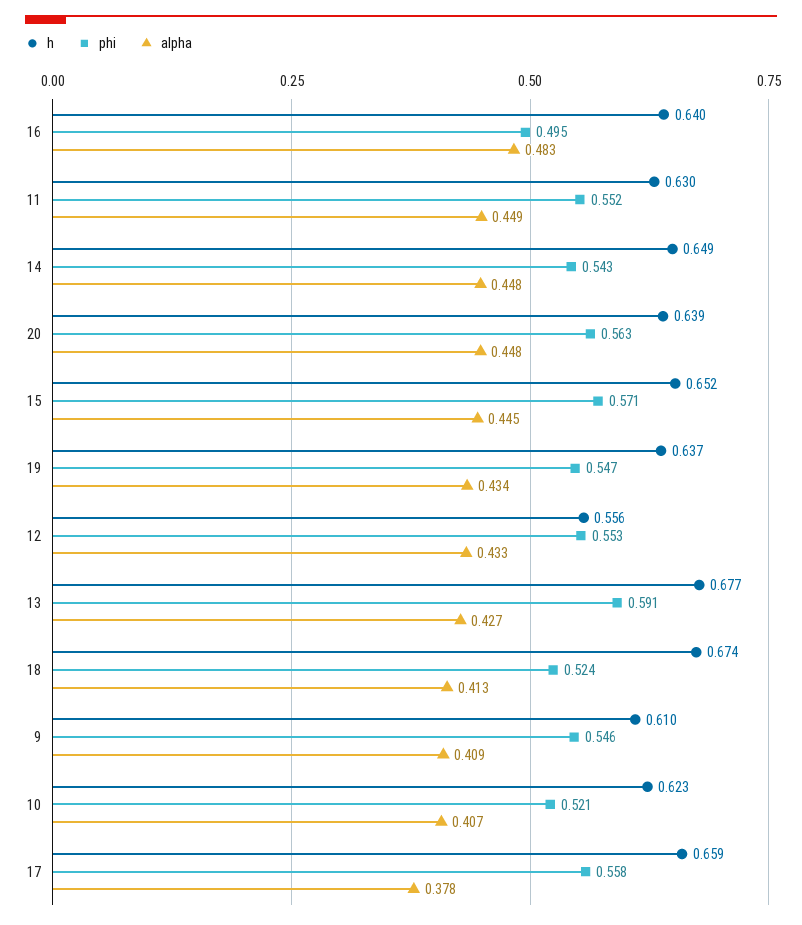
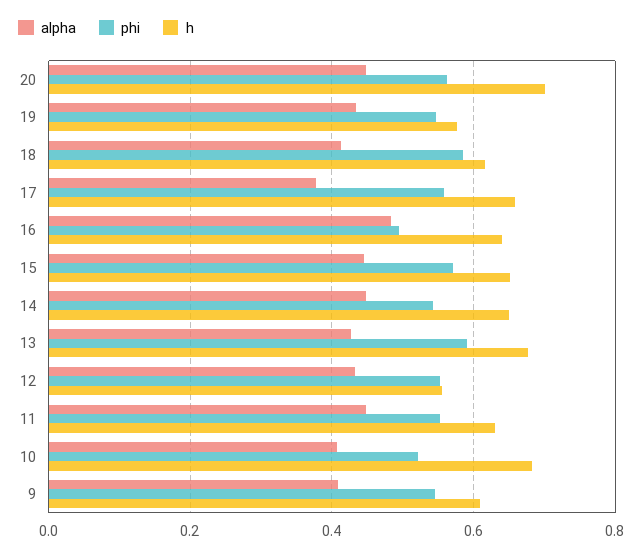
h, 20: 0.639 -> 0.7
h, 19: 0.637 -> 0.58
h, 18: 0.674 -> 0.62
phi, 18: 0.524 -> 0.58
h, 10: 0.623 -> 0.68

